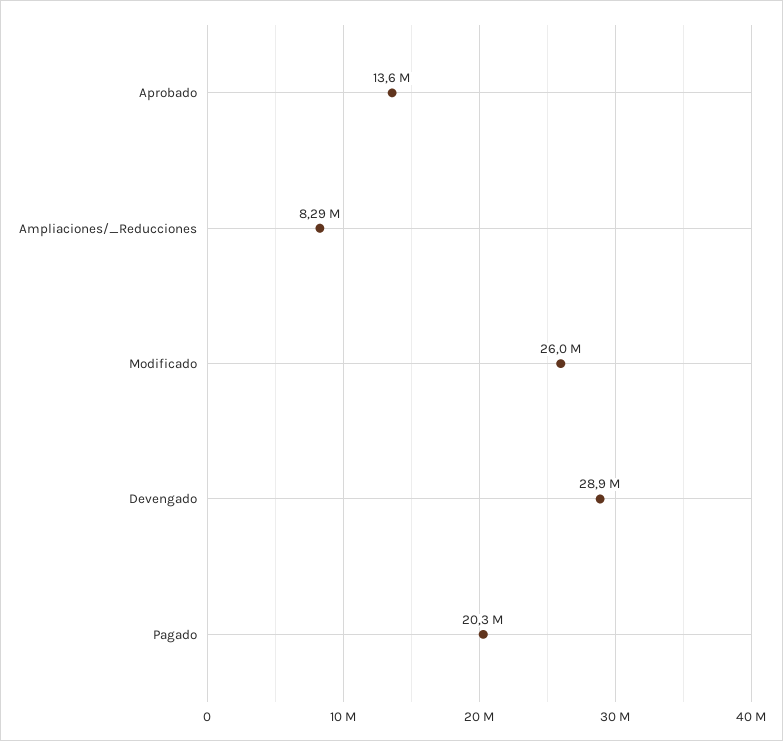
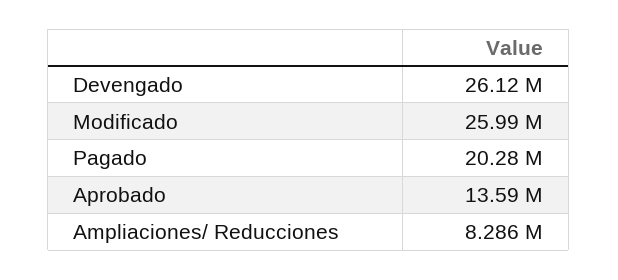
Devengado: 28900000 -> 26120000

